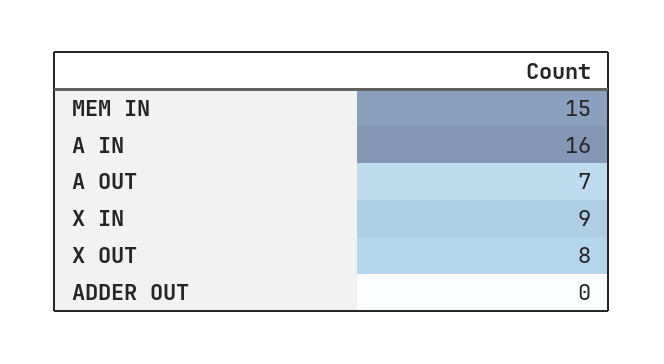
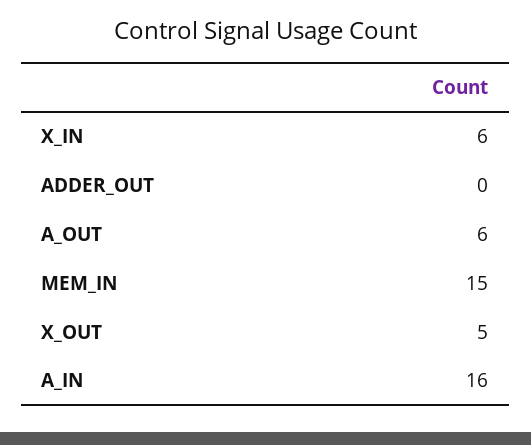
A OUT: 7 -> 6
X IN: 9 -> 6
X OUT: 8 -> 5

